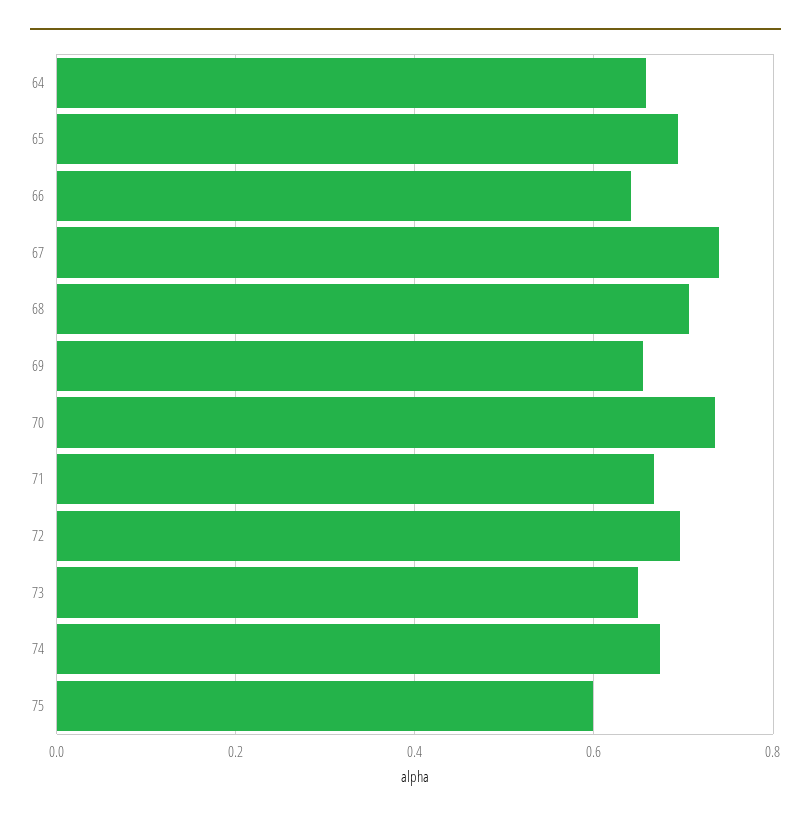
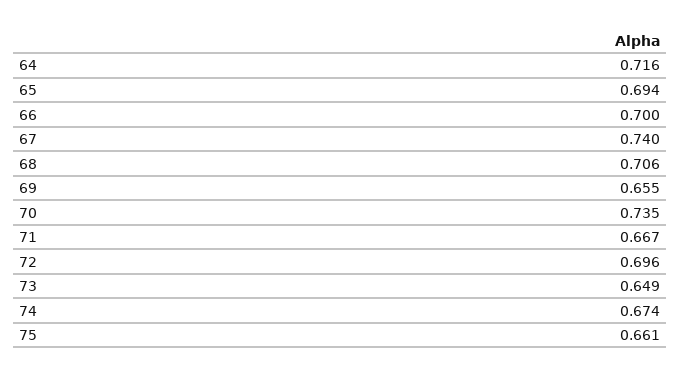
64: 0.66 -> 0.716
66: 0.64 -> 0.7
75: 0.6 -> 0.661

